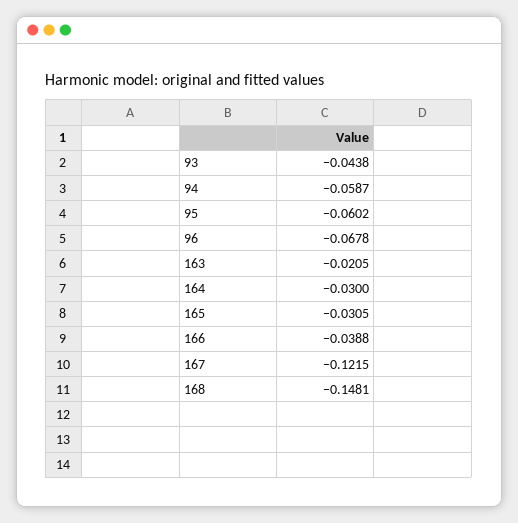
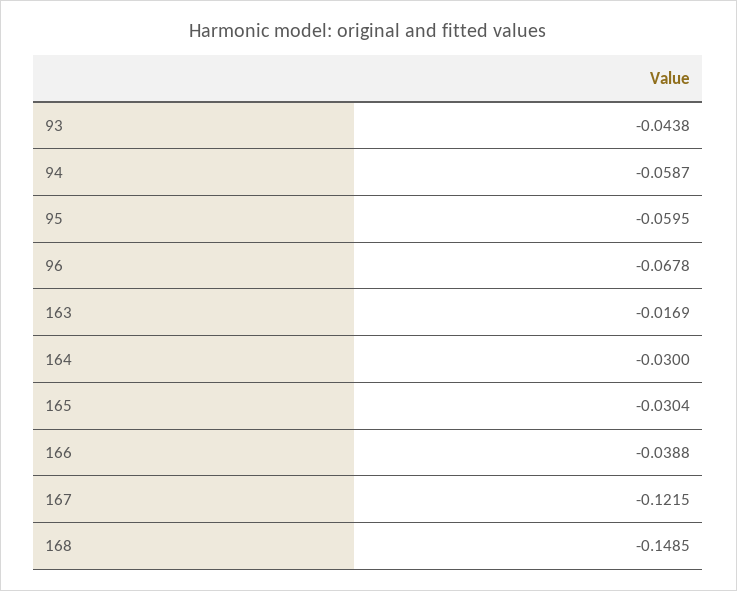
95: -0.0602 -> -0.0595
163: -0.0205 -> -0.0169
165: -0.0305 -> -0.0304
168: -0.1481 -> -0.1485

